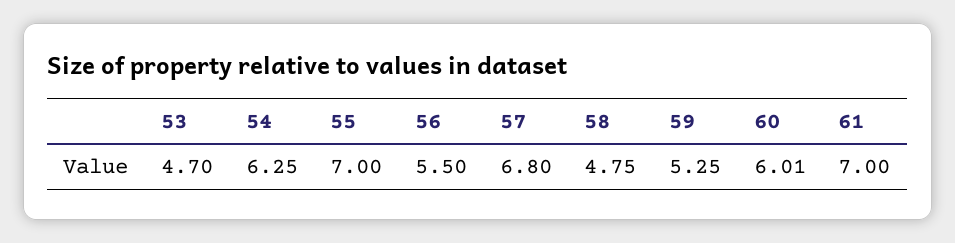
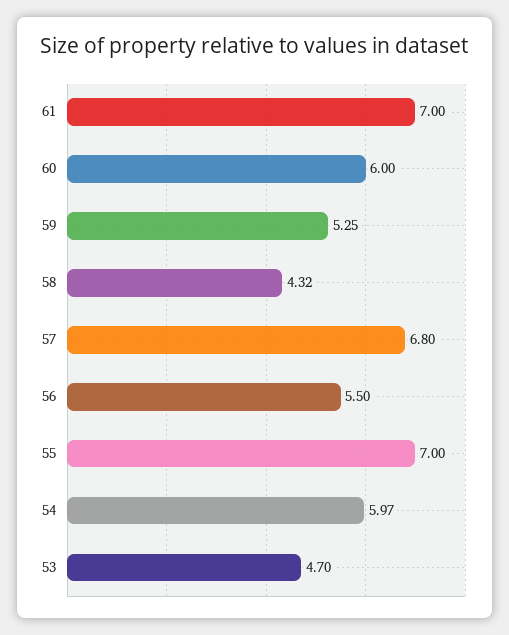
54: 6.25 -> 5.97
58: 4.75 -> 4.32
60: 6.01 -> 6

